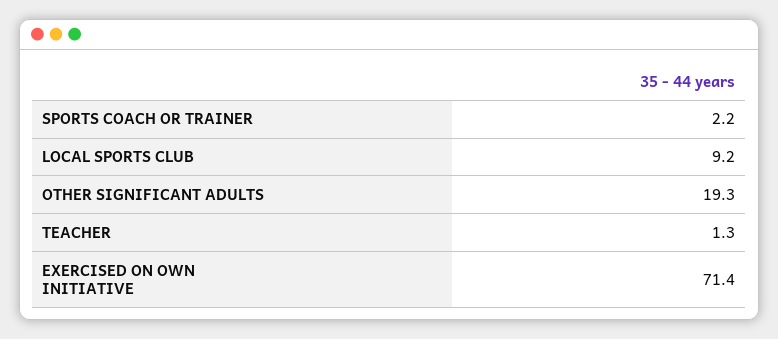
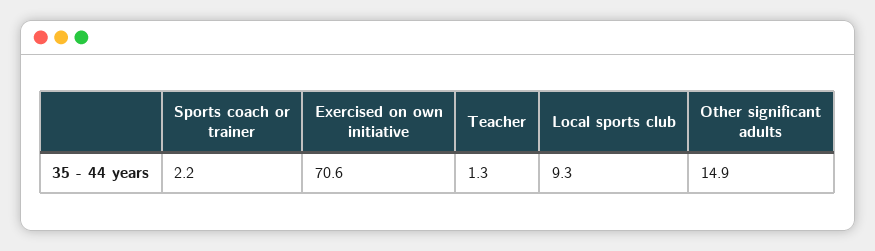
LOCAL SPORTS CLUB: 9.2 -> 9.3
OTHER SIGNIFICANT ADULTS: 19.3 -> 14.9
EXERCISED ON OWN INITIATIVE: 71.4 -> 70.6

